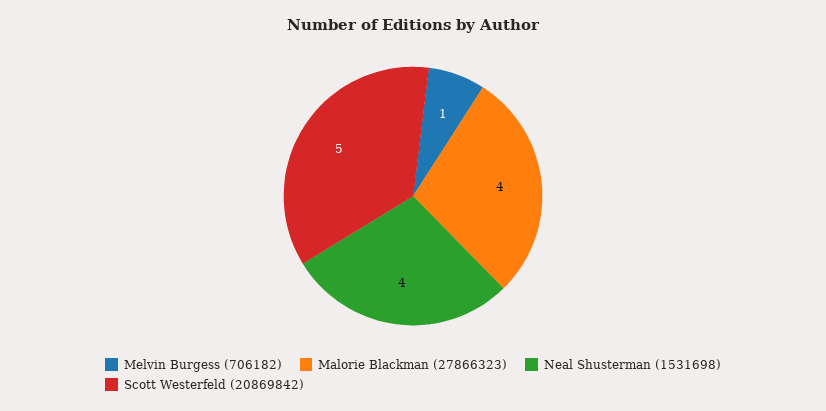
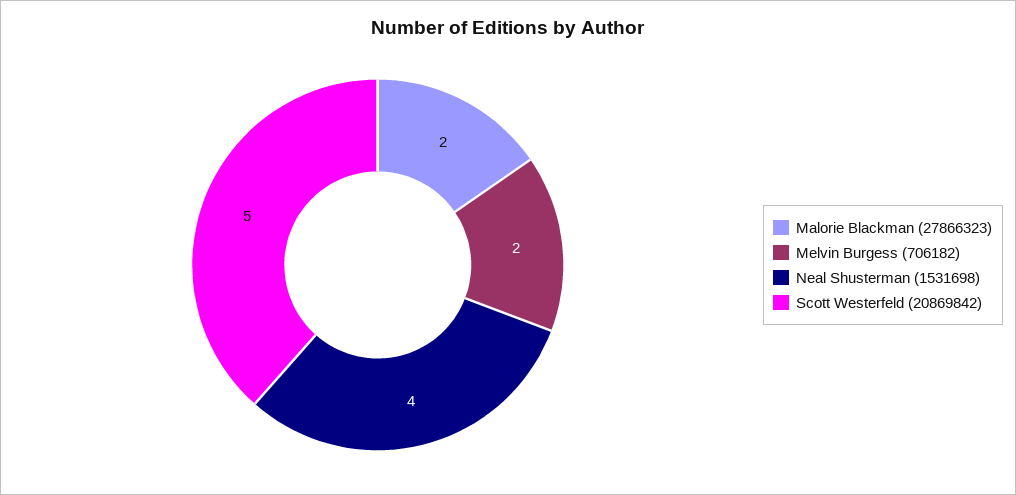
Melvin Burgess (706182): 1 -> 2
Malorie Blackman (27866323): 4 -> 2

